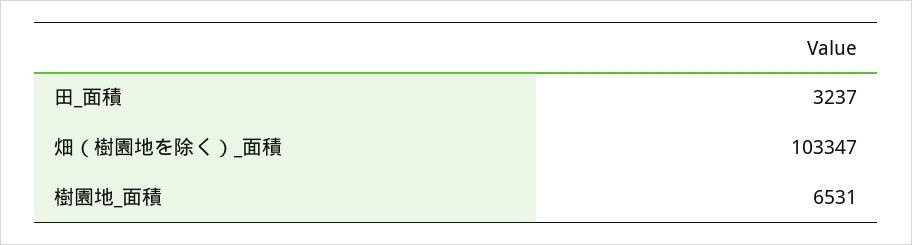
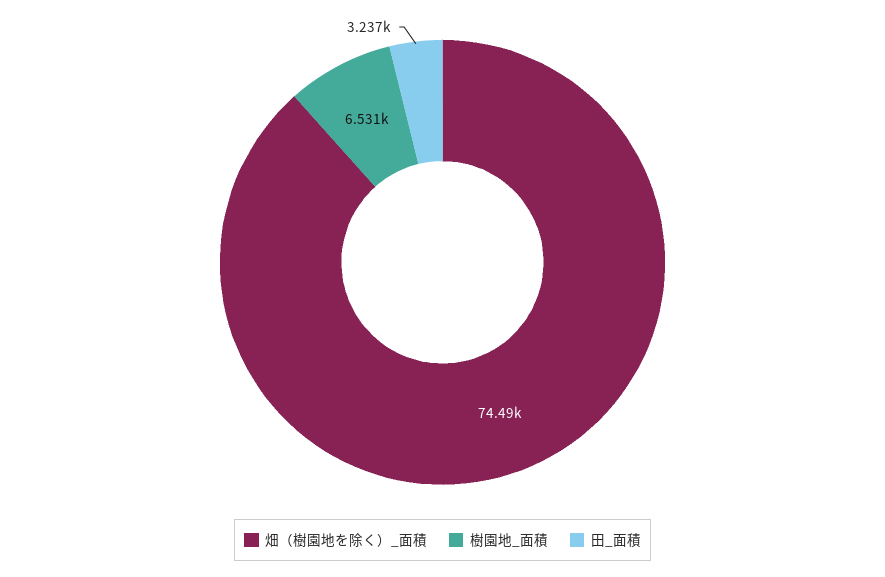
畑（樹園地を除く）_面積: 103347 -> 74490

